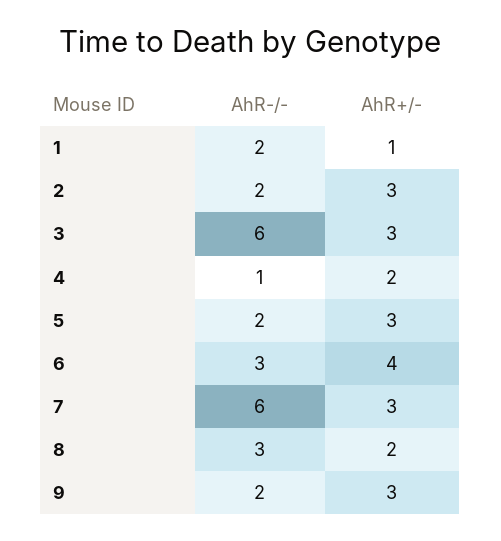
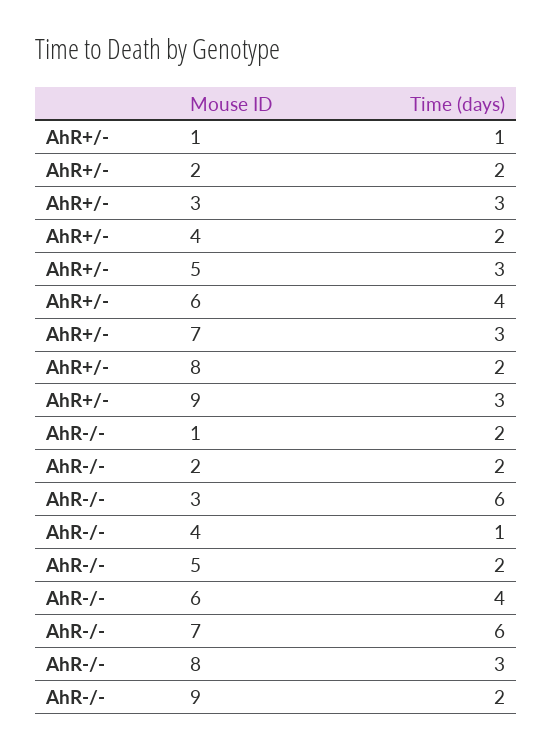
AhR+/-, 2: 3 -> 2
AhR-/-, 6: 3 -> 4

